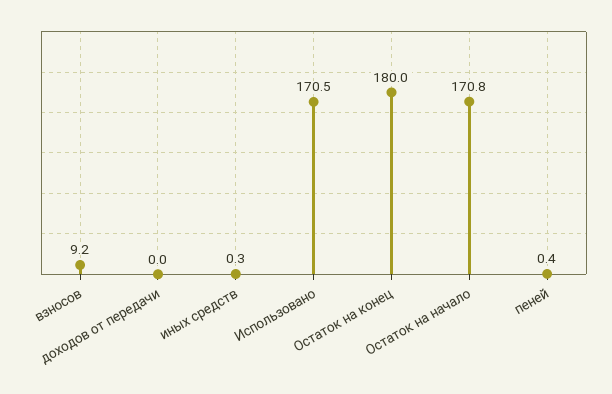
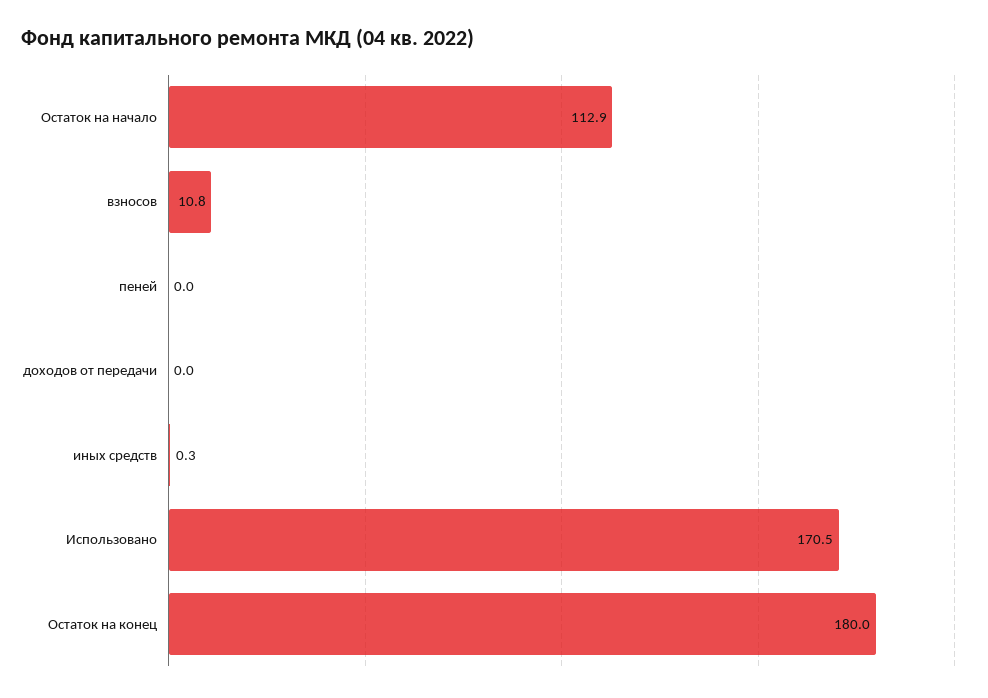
взносов: 9.2 -> 10.8
Остаток на начало: 170.8 -> 112.9
пеней: 0.4 -> 0

